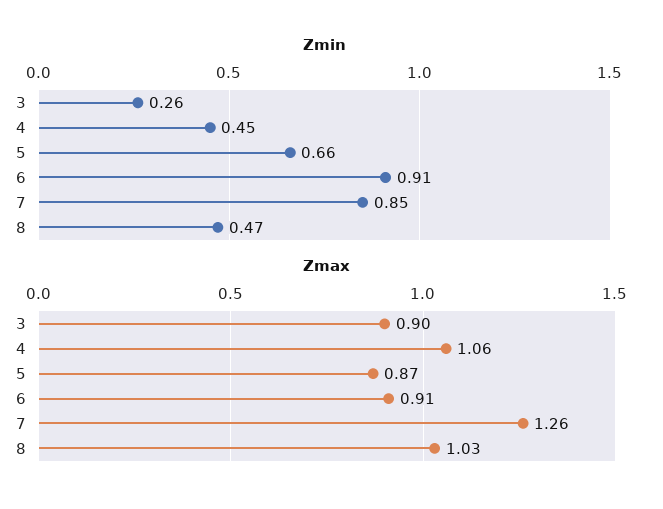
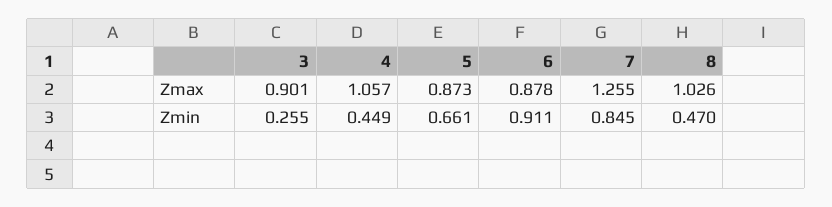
Zmax, 6: 0.91 -> 0.878

